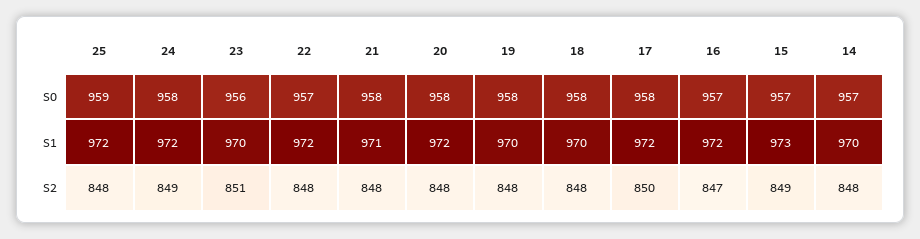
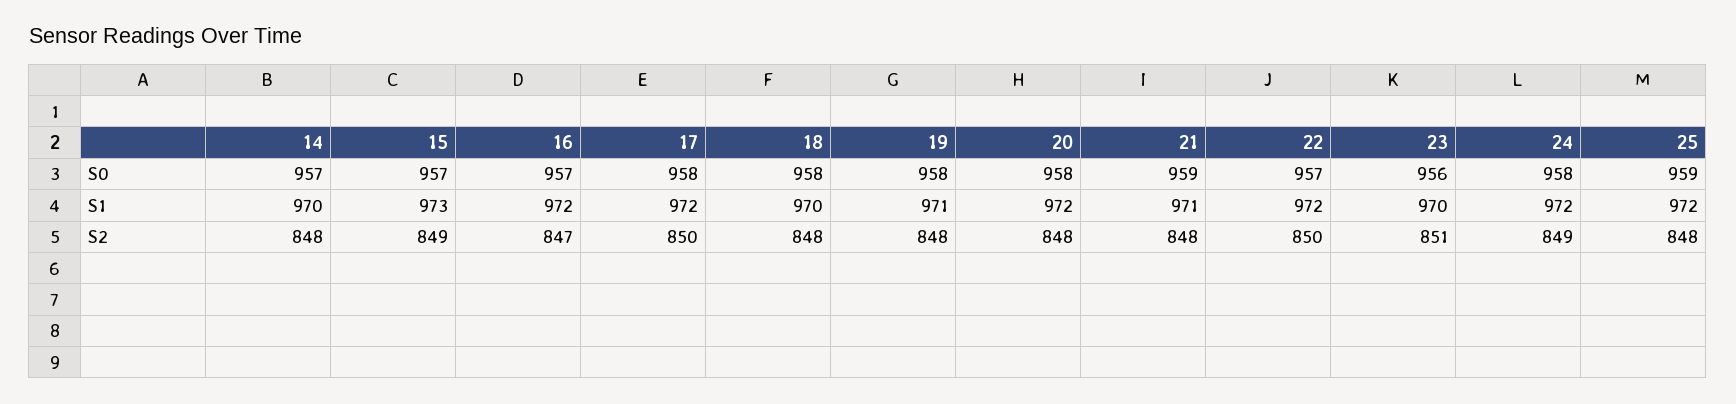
21, S0: 958 -> 959
19, S1: 970 -> 971
22, S2: 848 -> 850

